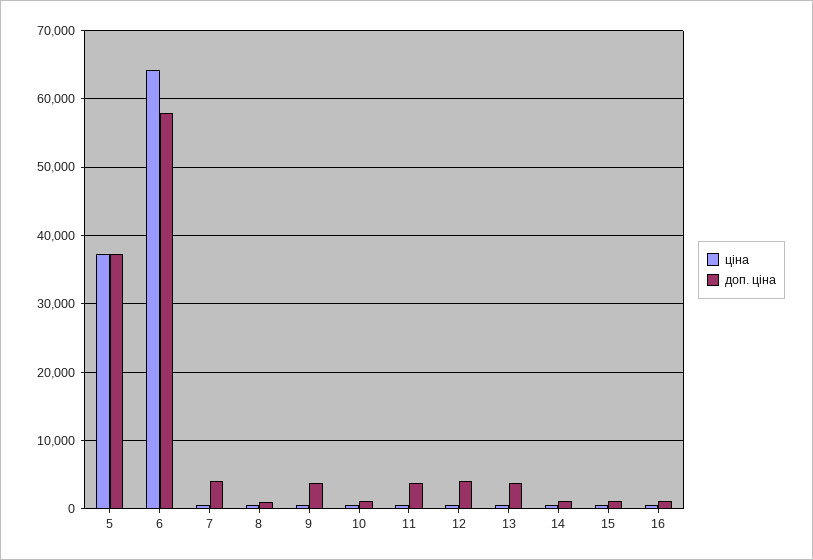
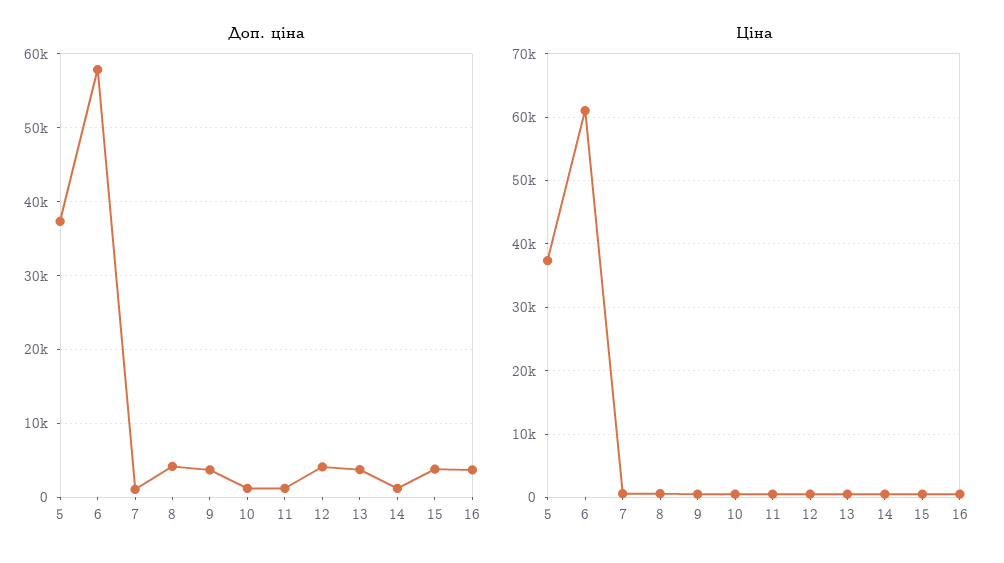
ціна, 6: 64000 -> 61000
доп. ціна, 7: 4000 -> 1000
доп. ціна, 8: 1000 -> 4000
доп. ціна, 11: 4000 -> 1000
доп. ціна, 15: 1000 -> 4000
доп. ціна, 16: 1000 -> 4000

